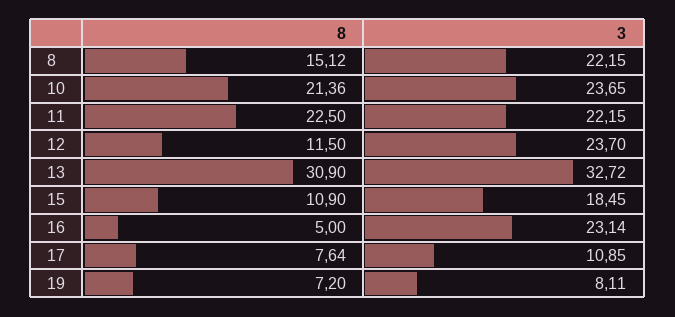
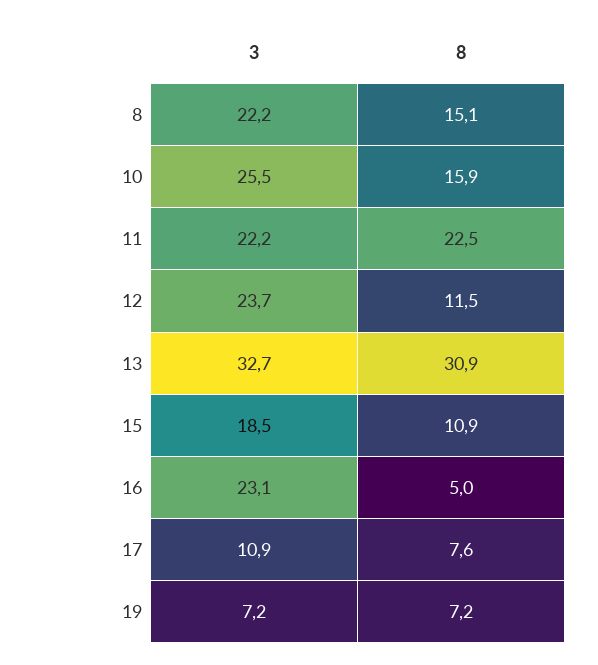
8, 10: 21.36 -> 15.9
3, 10: 23.65 -> 25.5
3, 19: 8.11 -> 7.2

